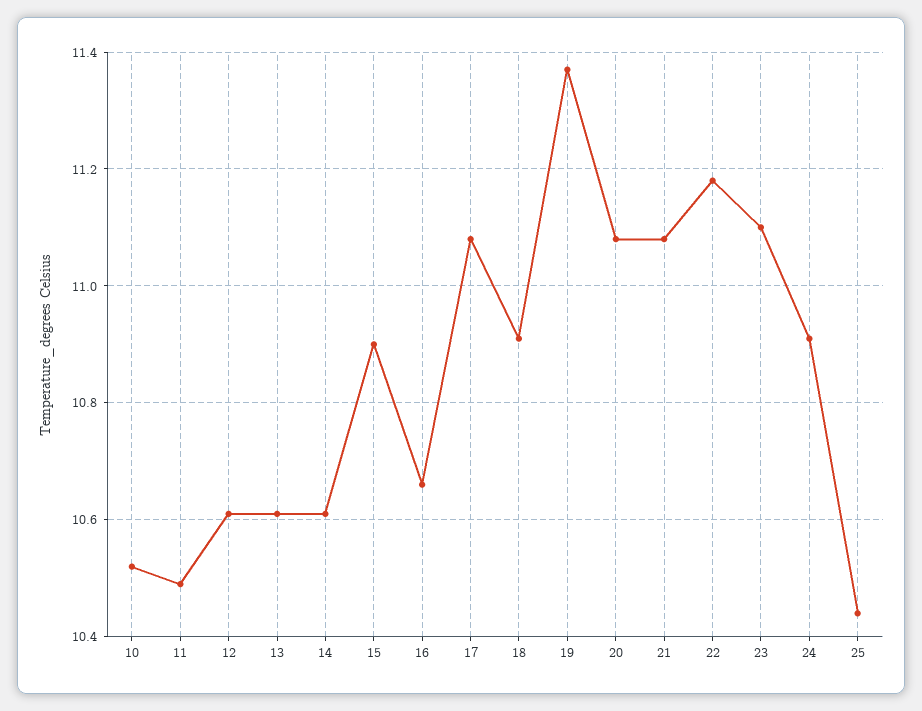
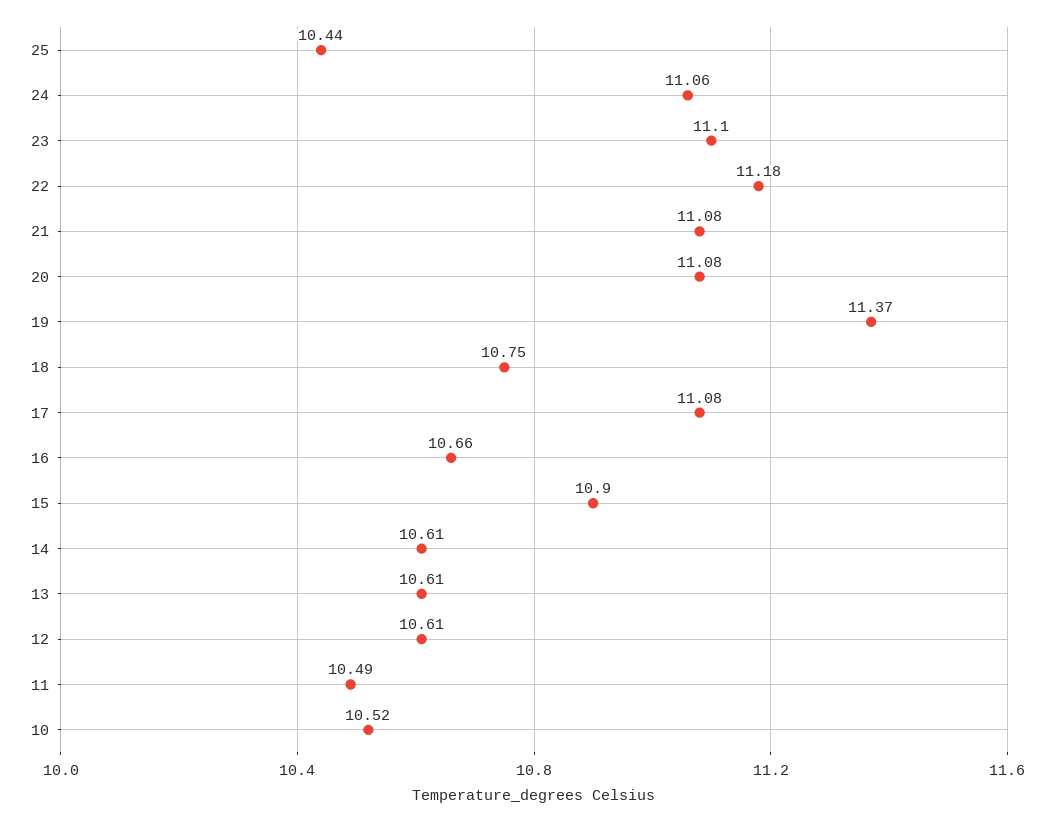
18: 10.9 -> 10.75
24: 10.9 -> 11.06

